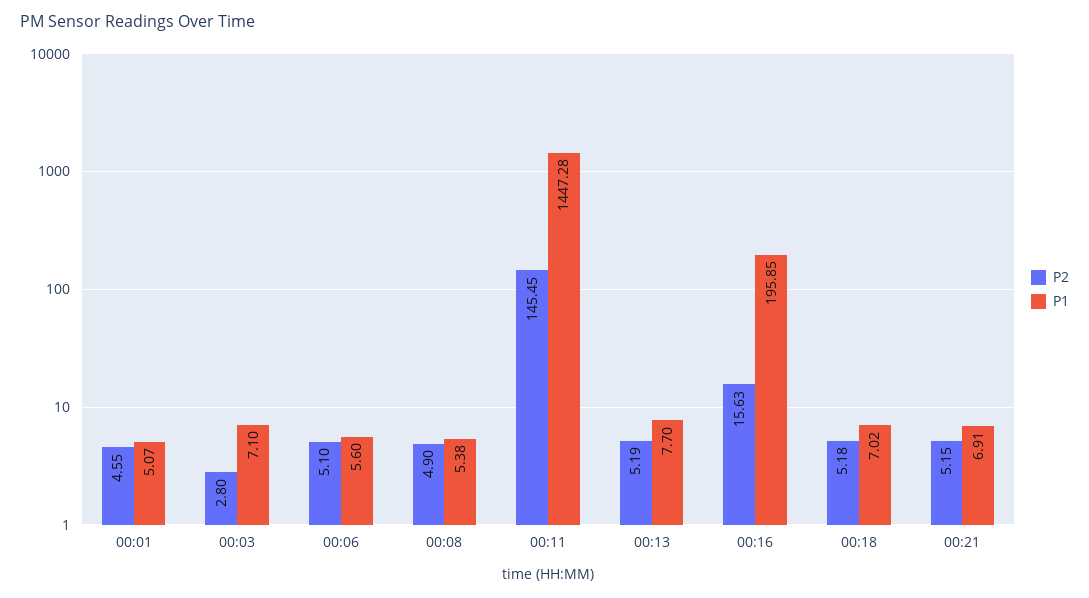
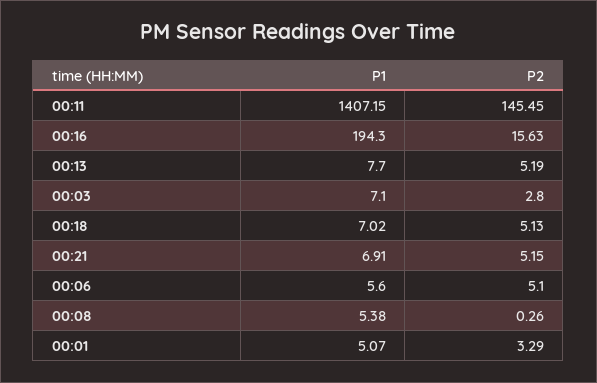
P2, 00:01: 4.55 -> 3.29
P2, 00:08: 4.9 -> 0.26
P1, 00:11: 1447.28 -> 1407.15
P1, 00:16: 195.85 -> 194.3
P2, 00:18: 5.18 -> 5.13

